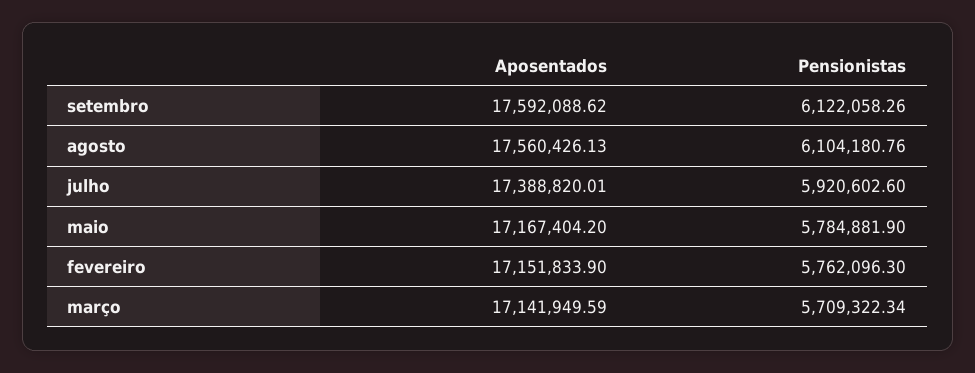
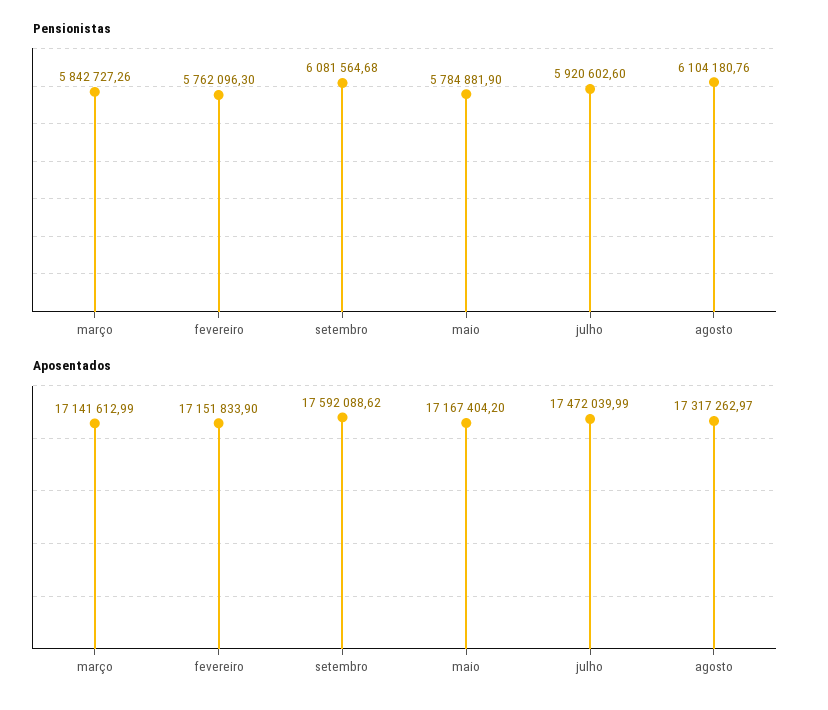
Pensionistas, setembro: 6122058.26 -> 6081564.68
Aposentados, agosto: 17560426.13 -> 17317262.97
Aposentados, julho: 17388820.01 -> 17472039.99
Aposentados, março: 17141949.59 -> 17141612.99
Pensionistas, março: 5709322.34 -> 5842727.26

